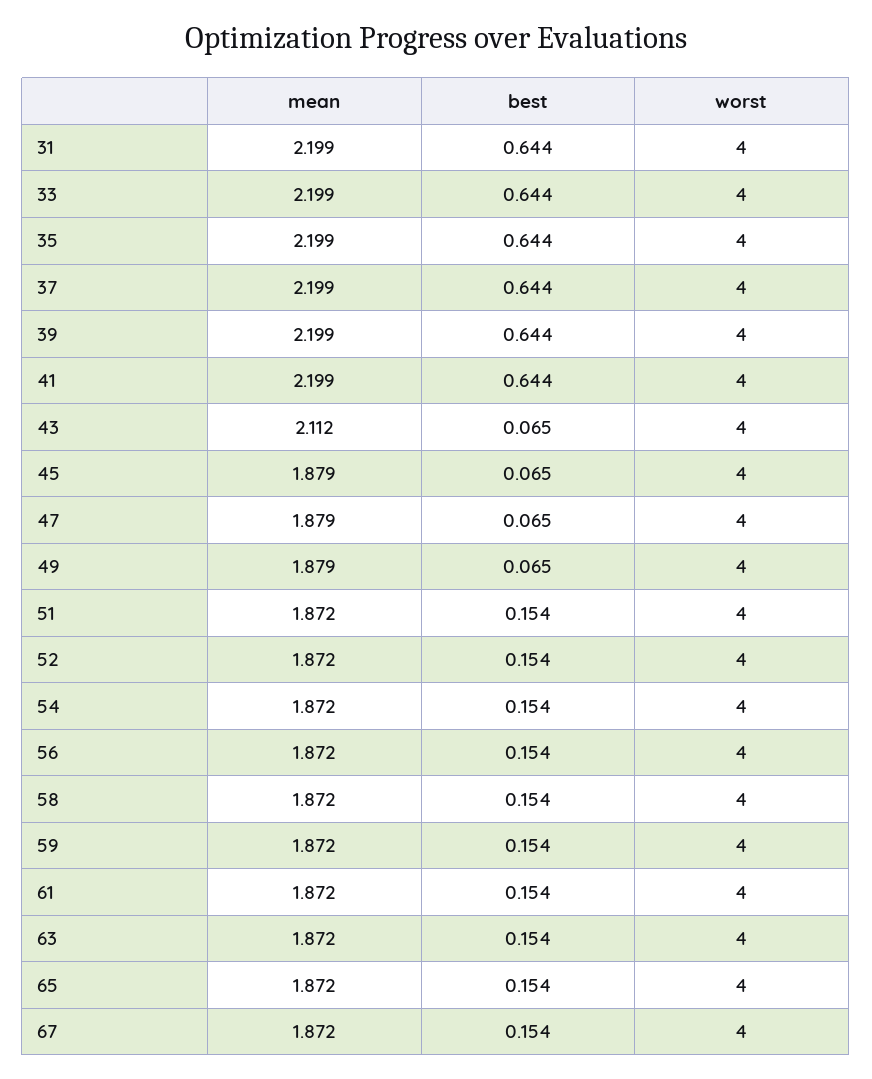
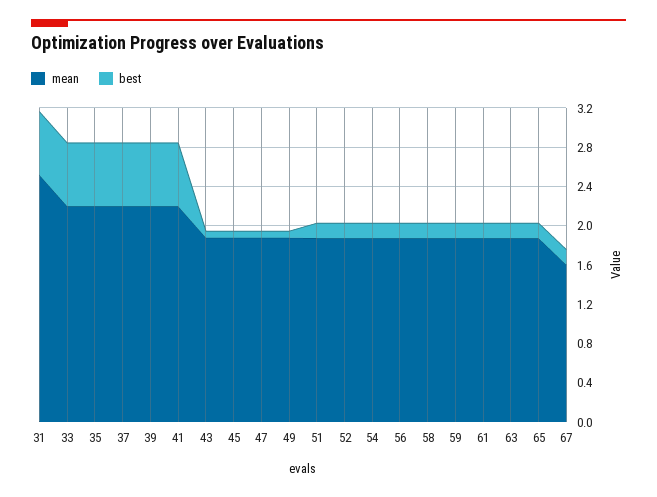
mean, 31: 2.199 -> 2.5
worst, 31: 4 -> none
worst, 33: 4 -> none
worst, 35: 4 -> none
worst, 37: 4 -> none
worst, 39: 4 -> none
worst, 41: 4 -> none
mean, 43: 2.112 -> 1.9
worst, 43: 4 -> none
worst, 45: 4 -> none
worst, 47: 4 -> none
worst, 49: 4 -> none
worst, 51: 4 -> none
worst, 52: 4 -> none
worst, 54: 4 -> none
worst, 56: 4 -> none
worst, 58: 4 -> none
worst, 59: 4 -> none
worst, 61: 4 -> none
worst, 63: 4 -> none
worst, 65: 4 -> none
mean, 67: 1.872 -> 1.6
worst, 67: 4 -> none

